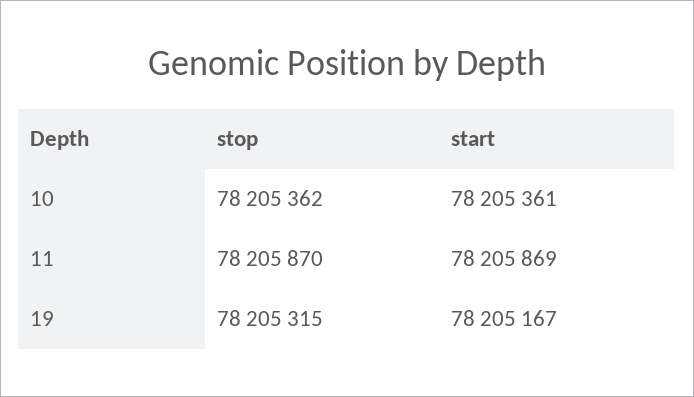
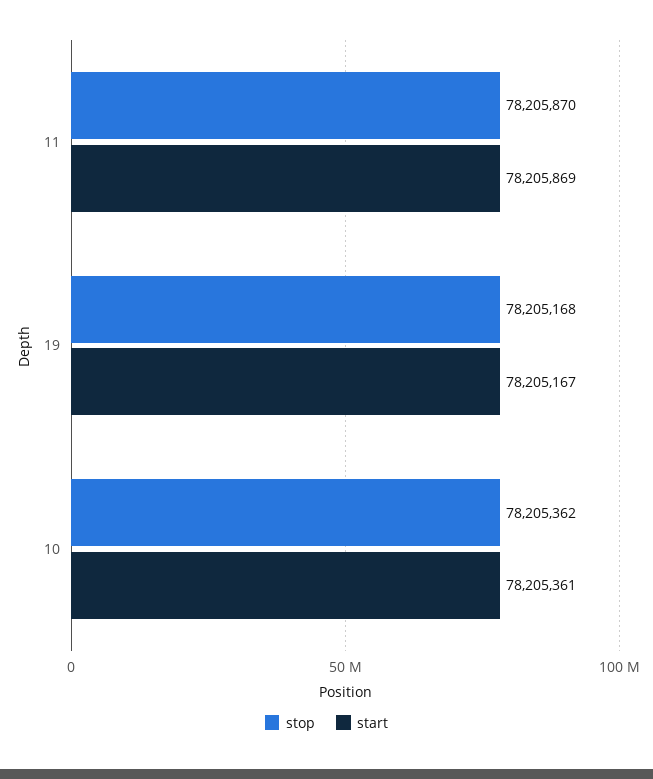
stop, 19: 78205315 -> 78205168

